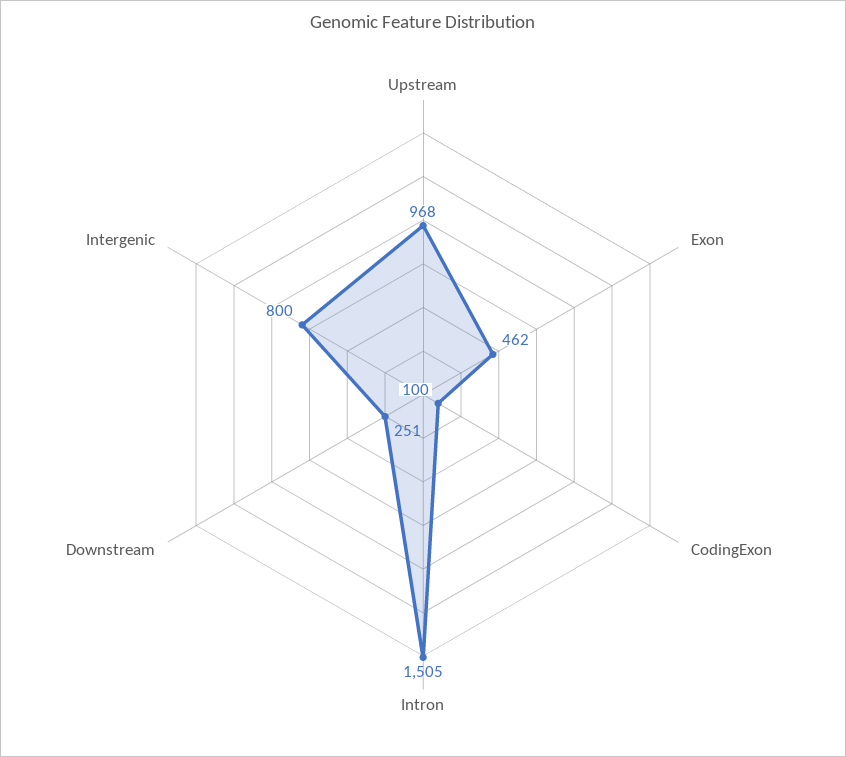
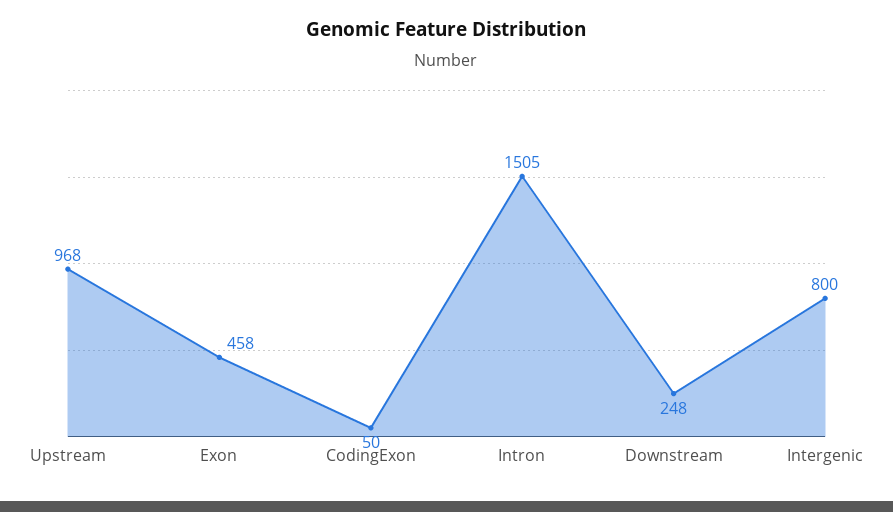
Exon: 462 -> 458
CodingExon: 100 -> 50
Downstream: 251 -> 248

